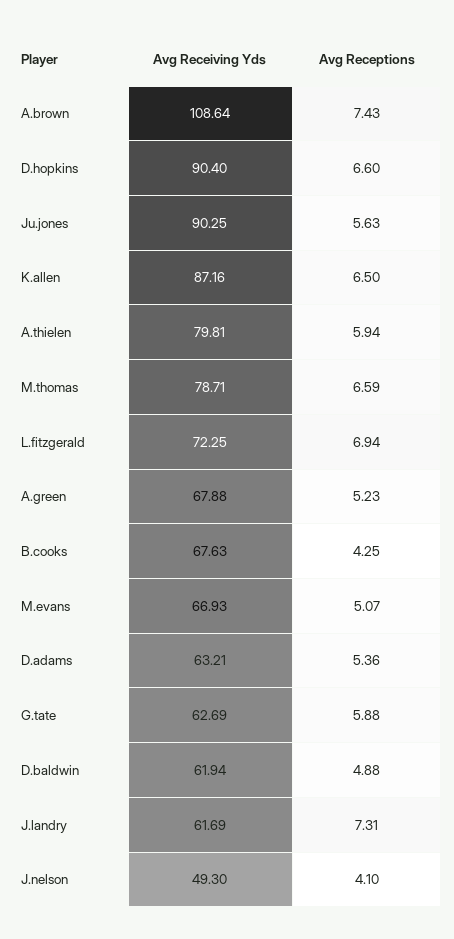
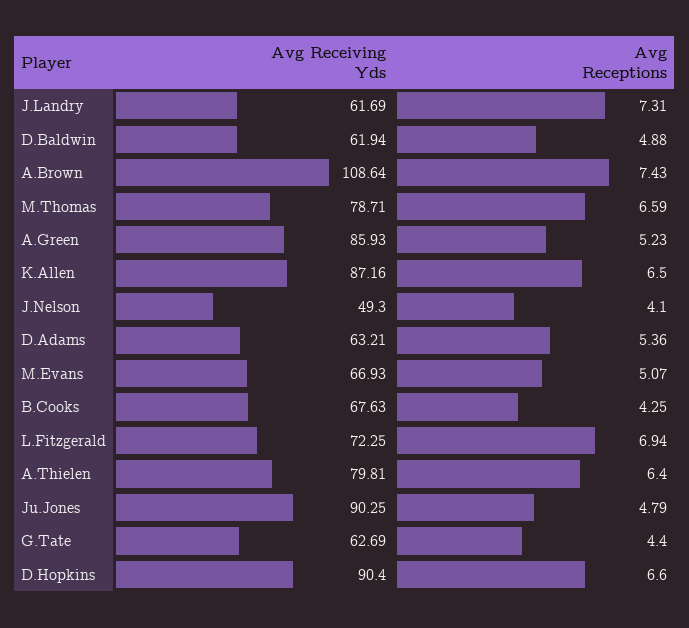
Avg Receptions, Ju.jones: 5.63 -> 4.79
Avg Receptions, A.thielen: 5.94 -> 6.4
Avg Receiving Yds, A.green: 67.88 -> 85.93
Avg Receptions, G.tate: 5.88 -> 4.4

